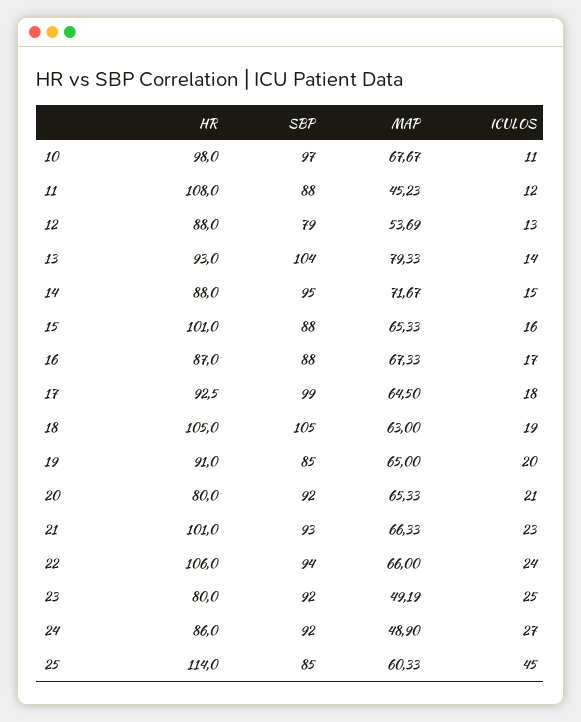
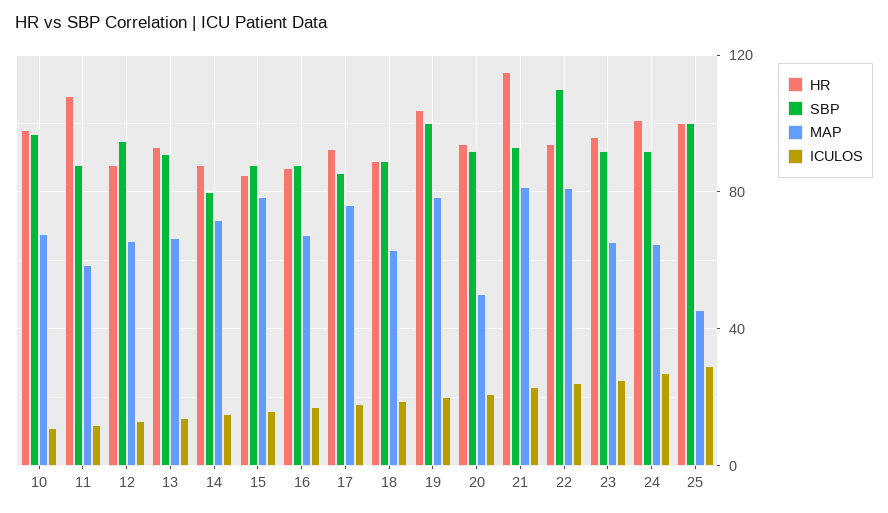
MAP, 11: 45.23 -> 60
SBP, 12: 79 -> 95
MAP, 12: 53.69 -> 65
SBP, 13: 104 -> 90
MAP, 13: 79.33 -> 65
SBP, 14: 95 -> 80
HR, 15: 101 -> 85
MAP, 15: 65.33 -> 80
SBP, 17: 99 -> 85
MAP, 17: 64.5 -> 75
HR, 18: 105 -> 90
SBP, 18: 105 -> 90
HR, 19: 91 -> 105
SBP, 19: 85 -> 100
MAP, 19: 65 -> 80
HR, 20: 80 -> 95
MAP, 20: 65.33 -> 50
HR, 21: 101 -> 115
MAP, 21: 66.33 -> 80
HR, 22: 106 -> 95
SBP, 22: 94 -> 110
MAP, 22: 66 -> 80
HR, 23: 80 -> 95
MAP, 23: 49.19 -> 65
HR, 24: 86 -> 100
MAP, 24: 48.9 -> 65
HR, 25: 114 -> 100
SBP, 25: 85 -> 100
MAP, 25: 60.33 -> 45
ICULOS, 25: 45 -> 30

